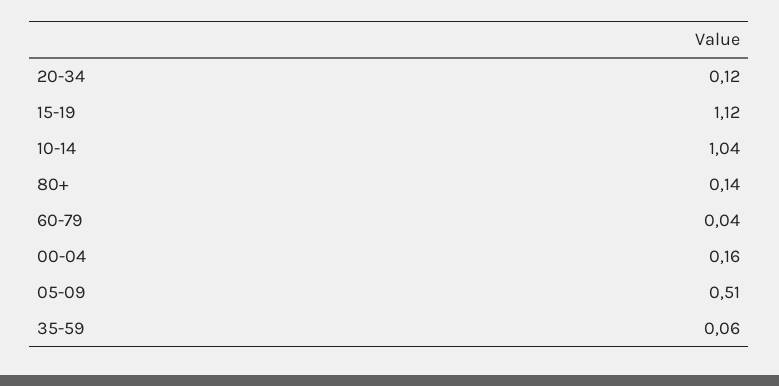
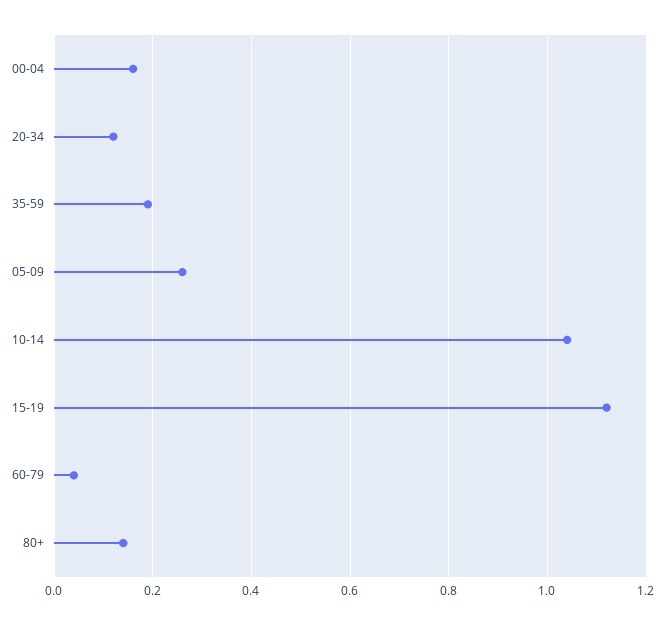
05-09: 0.51 -> 0.25
35-59: 0.06 -> 0.2

